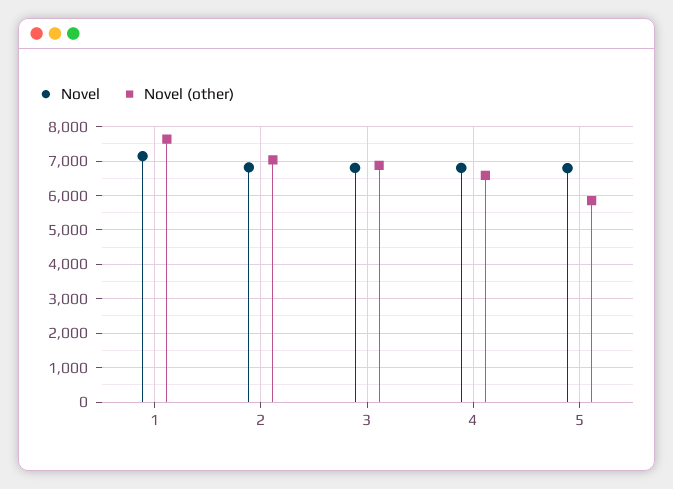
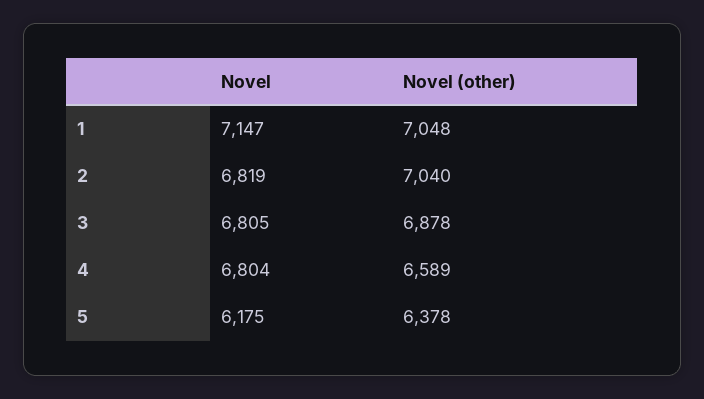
Novel (other), 1: 7600 -> 7048
Novel, 5: 6800 -> 6175
Novel (other), 5: 5800 -> 6378

